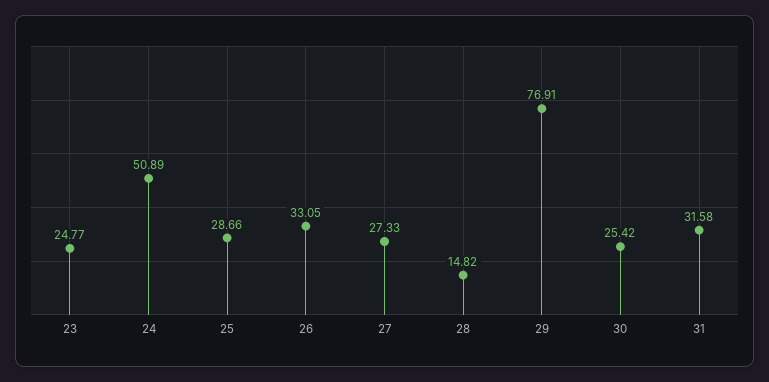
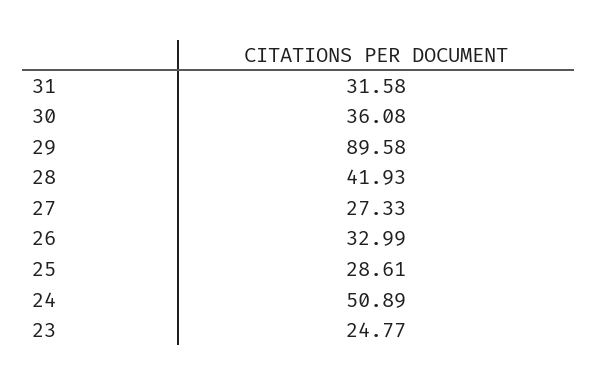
25: 28.66 -> 28.61
26: 33.05 -> 32.99
28: 14.82 -> 41.93
29: 76.91 -> 89.58
30: 25.42 -> 36.08

